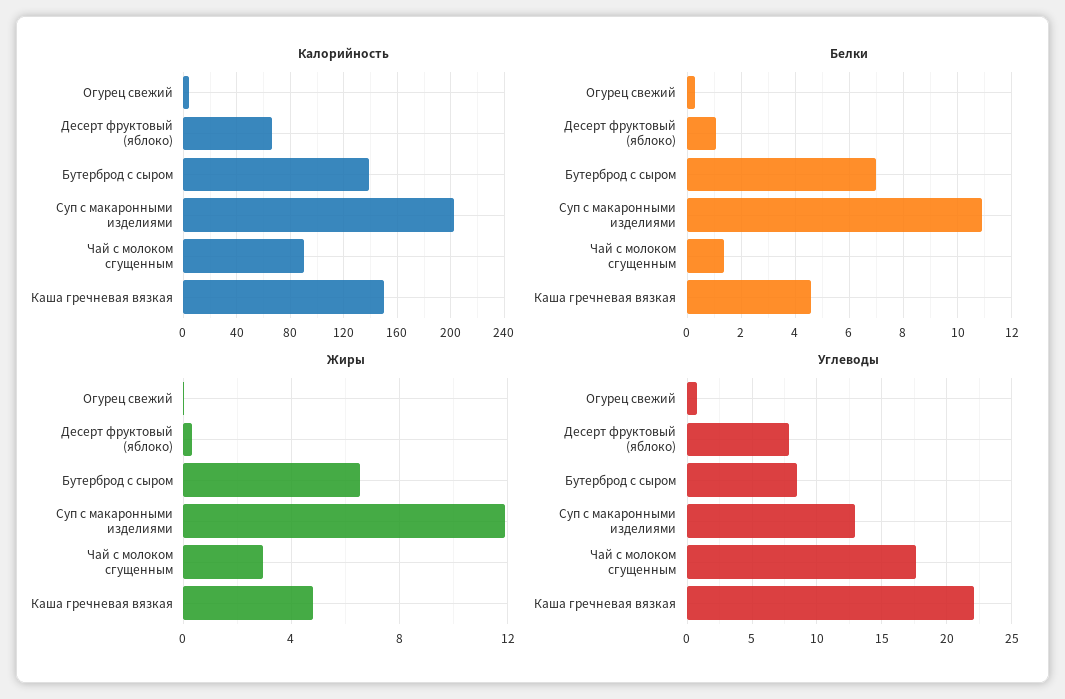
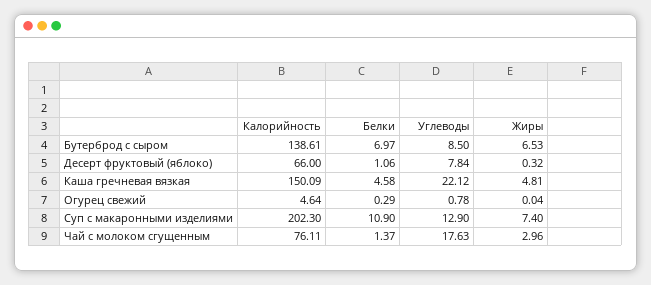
Калорийность, Чай с молоком сгущенным: 90 -> 76.11
Жиры, Суп с макаронными изделиями: 12 -> 7.4

